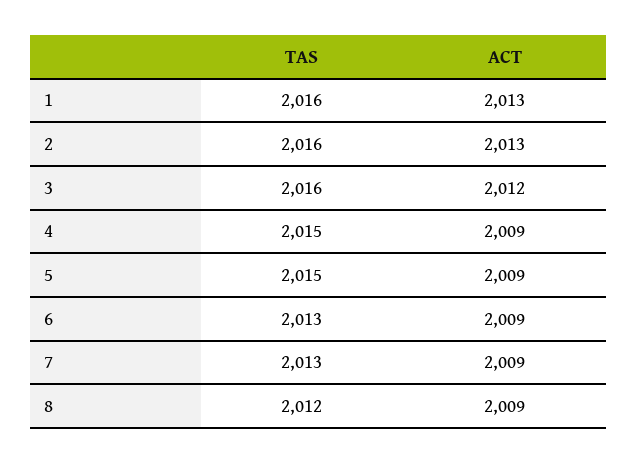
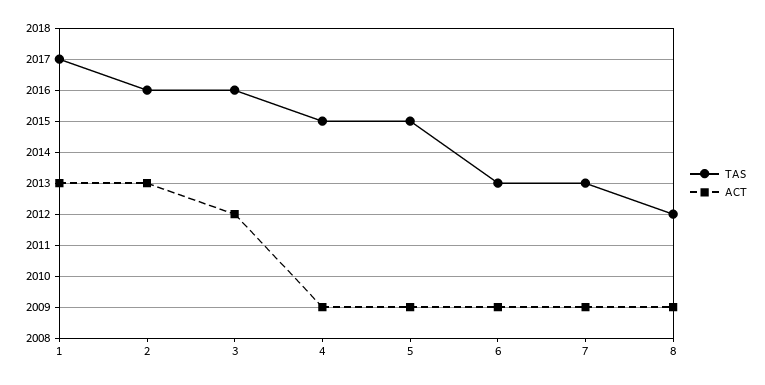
TAS, 1: 2016 -> 2017

